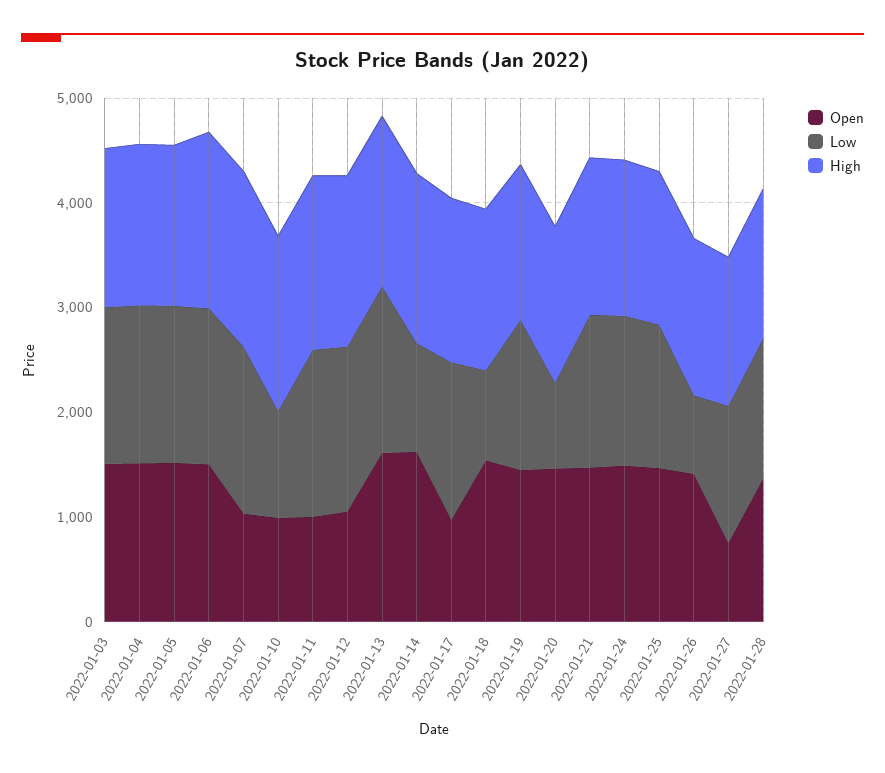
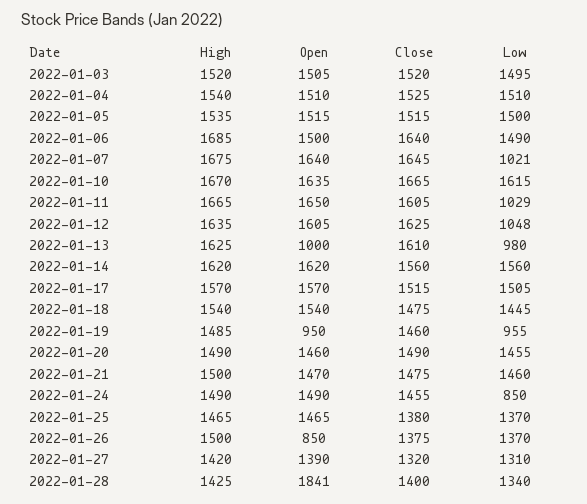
Open, 2022-01-07: 1000 -> 1640
Low, 2022-01-07: 1600 -> 1021
Open, 2022-01-10: 1000 -> 1635
Low, 2022-01-10: 1000 -> 1615
Open, 2022-01-11: 1000 -> 1650
Low, 2022-01-11: 1600 -> 1029
Open, 2022-01-12: 1000 -> 1605
Low, 2022-01-12: 1600 -> 1048
Open, 2022-01-13: 1600 -> 1000
Low, 2022-01-13: 1600 -> 980
Low, 2022-01-14: 1000 -> 1560
Open, 2022-01-17: 1000 -> 1570
Low, 2022-01-18: 800 -> 1445
Open, 2022-01-19: 1400 -> 950
Low, 2022-01-19: 1400 -> 955
Low, 2022-01-20: 800 -> 1455
Low, 2022-01-24: 1400 -> 850
Open, 2022-01-26: 1400 -> 850
Low, 2022-01-26: 800 -> 1370
Open, 2022-01-27: 800 -> 1390
Open, 2022-01-28: 1400 -> 1841
Close, 2022-01-03: none -> 1520
Close, 2022-01-04: none -> 1525
Close, 2022-01-05: none -> 1515
Close, 2022-01-06: none -> 1640
Close, 2022-01-07: none -> 1645
Close, 2022-01-10: none -> 1665
Close, 2022-01-11: none -> 1605
Close, 2022-01-12: none -> 1625
Close, 2022-01-13: none -> 1610
Close, 2022-01-14: none -> 1560
Close, 2022-01-17: none -> 1515
Close, 2022-01-18: none -> 1475
Close, 2022-01-19: none -> 1460
Close, 2022-01-20: none -> 1490
Close, 2022-01-21: none -> 1475
Close, 2022-01-24: none -> 1455
Close, 2022-01-25: none -> 1380
Close, 2022-01-26: none -> 1375
Close, 2022-01-27: none -> 1320
Close, 2022-01-28: none -> 1400

